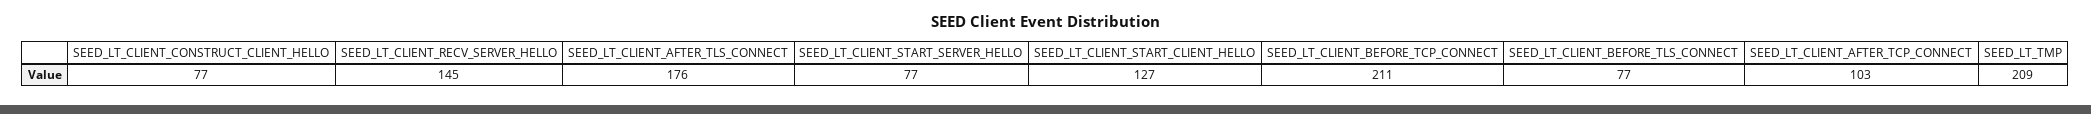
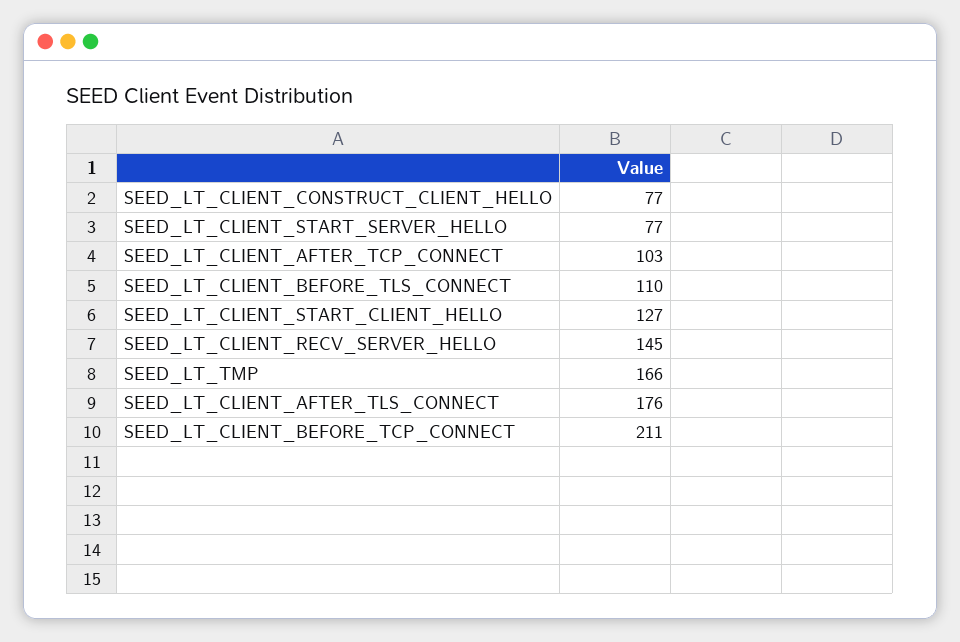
SEED_LT_CLIENT_BEFORE_TLS_CONNECT: 77 -> 110
SEED_LT_TMP: 209 -> 166

